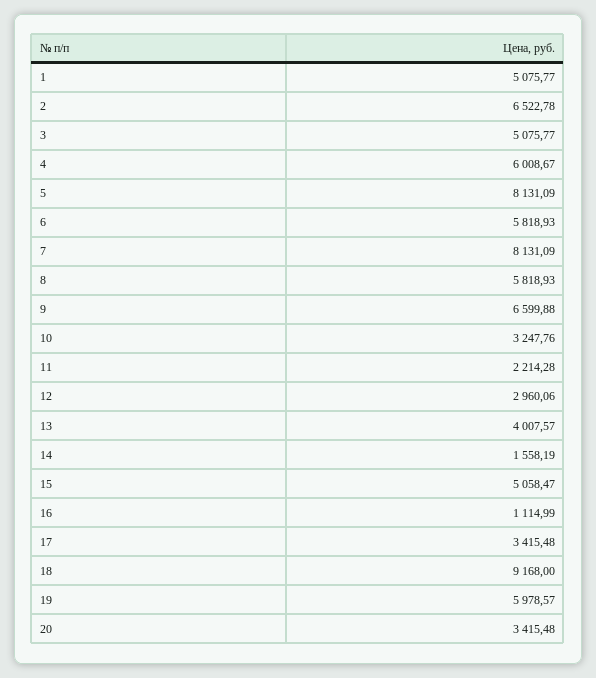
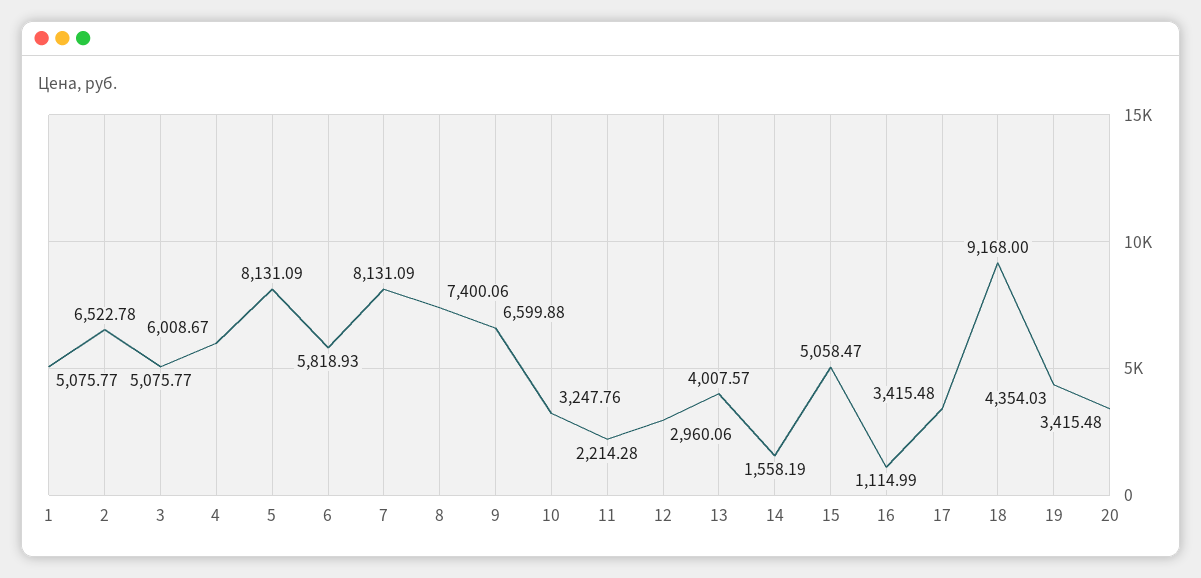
8: 5818.93 -> 7400.06
19: 5978.57 -> 4354.03

